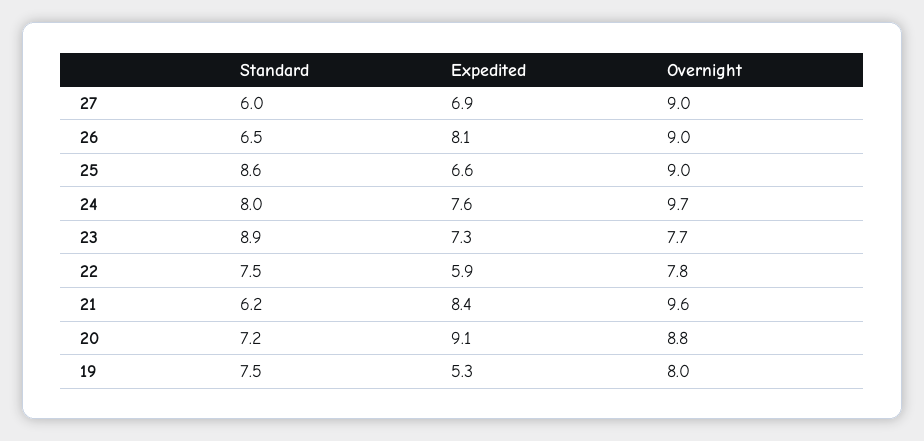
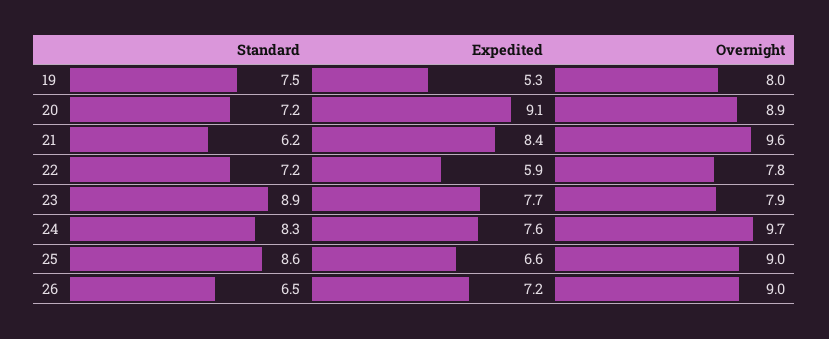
Standard, 27: 6 -> none
Expedited, 27: 6.9 -> none
Overnight, 27: 9 -> none
Expedited, 26: 8.1 -> 7.2
Standard, 24: 8 -> 8.3
Expedited, 23: 7.3 -> 7.7
Overnight, 23: 7.7 -> 7.9
Standard, 22: 7.5 -> 7.2
Overnight, 20: 8.8 -> 8.9

